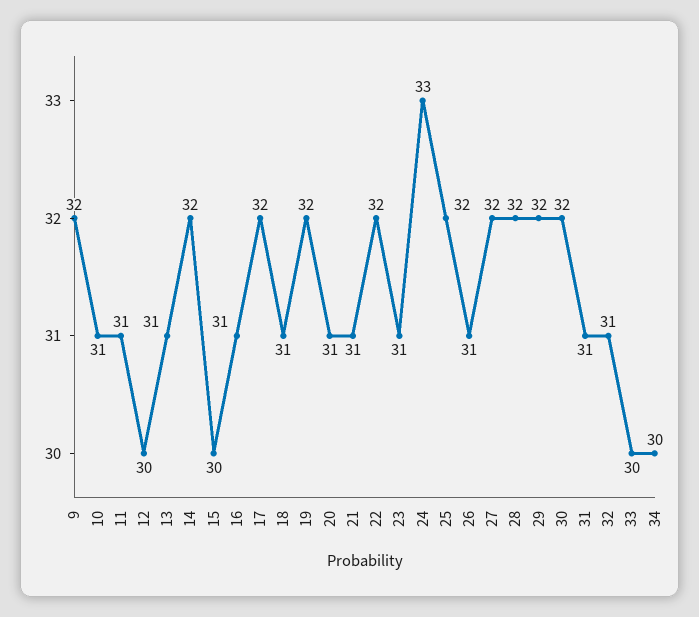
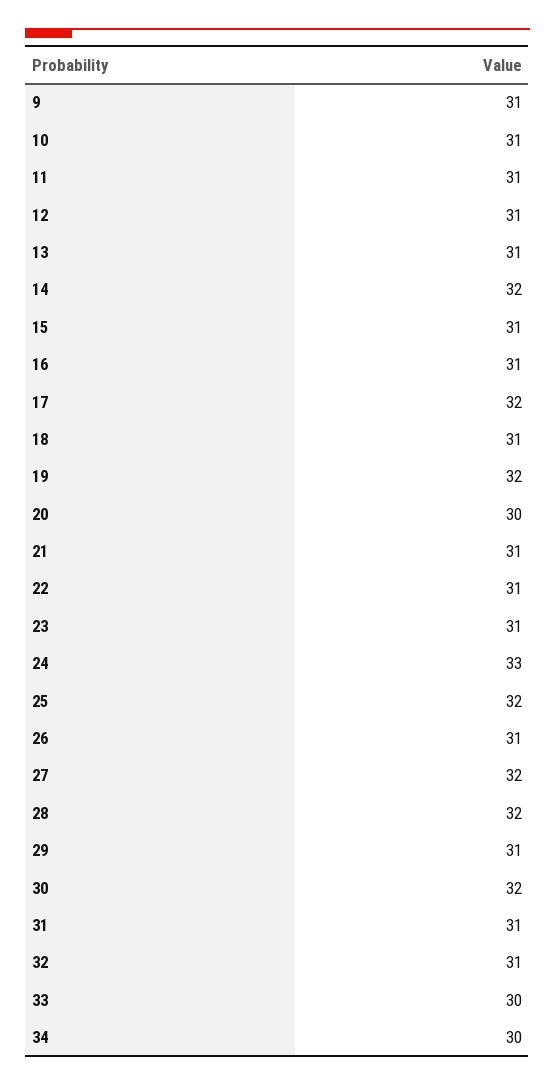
9: 32 -> 31
12: 30 -> 31
15: 30 -> 31
20: 31 -> 30
22: 32 -> 31
29: 32 -> 31

